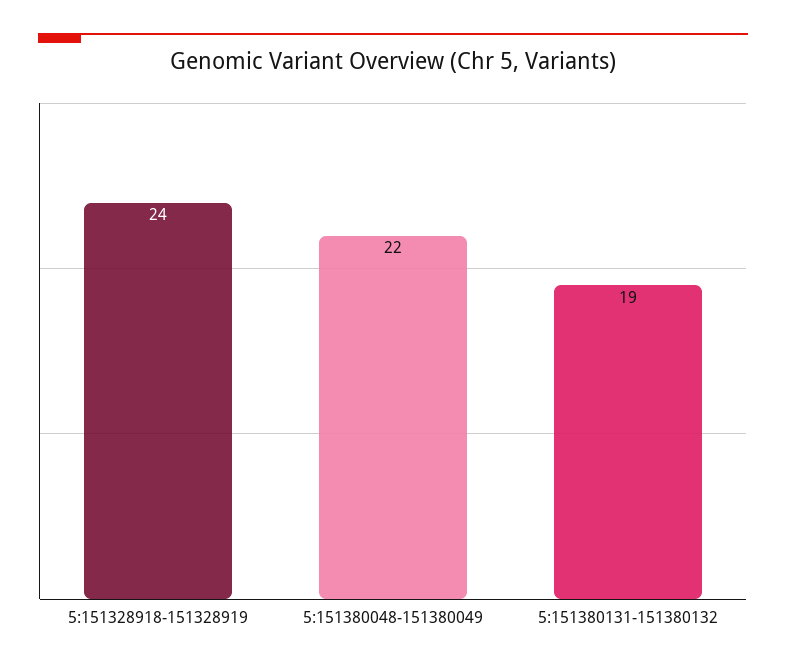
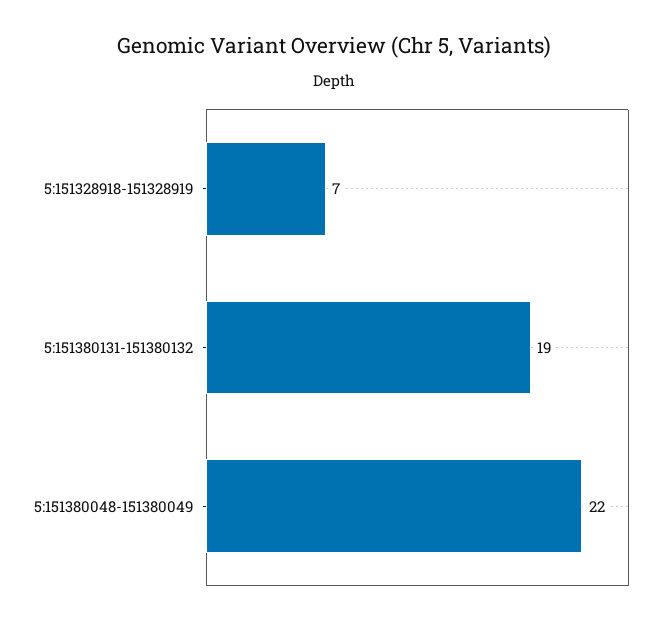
5:151328918-151328919: 24 -> 7

